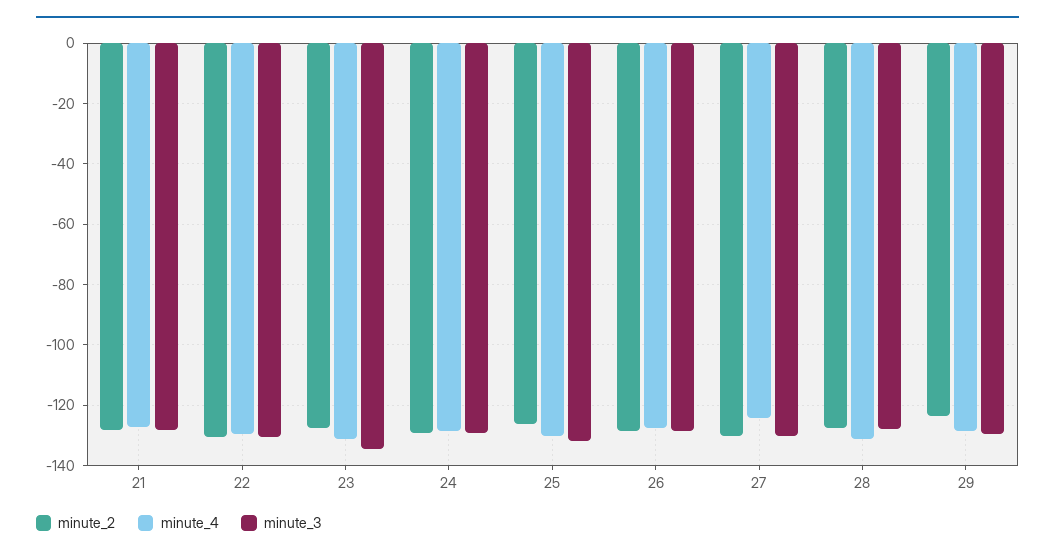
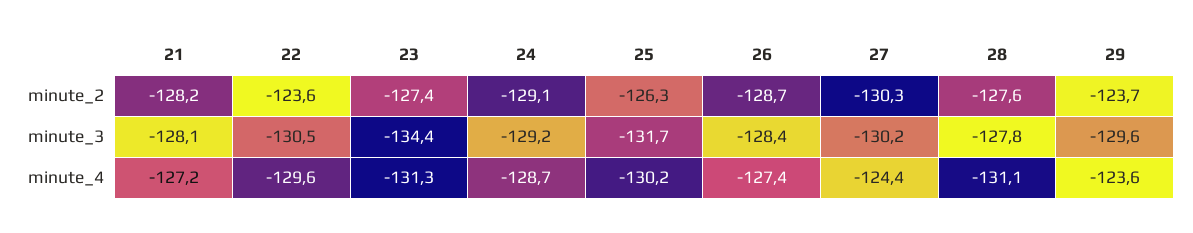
minute_2, 22: -130 -> -123.6
minute_4, 29: -128 -> -123.6

